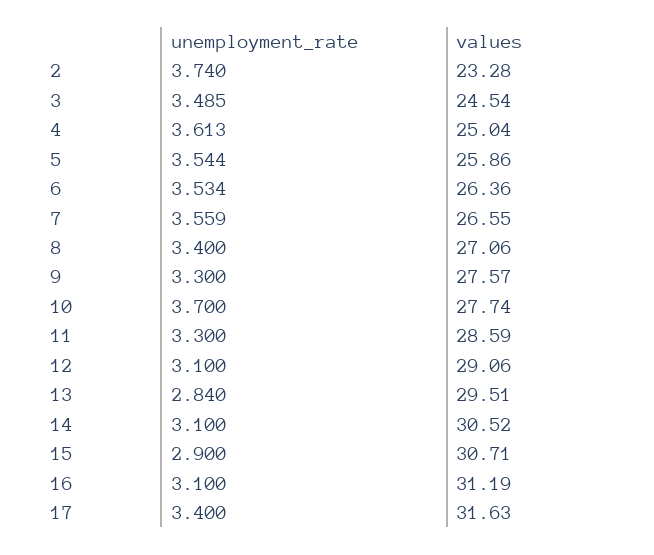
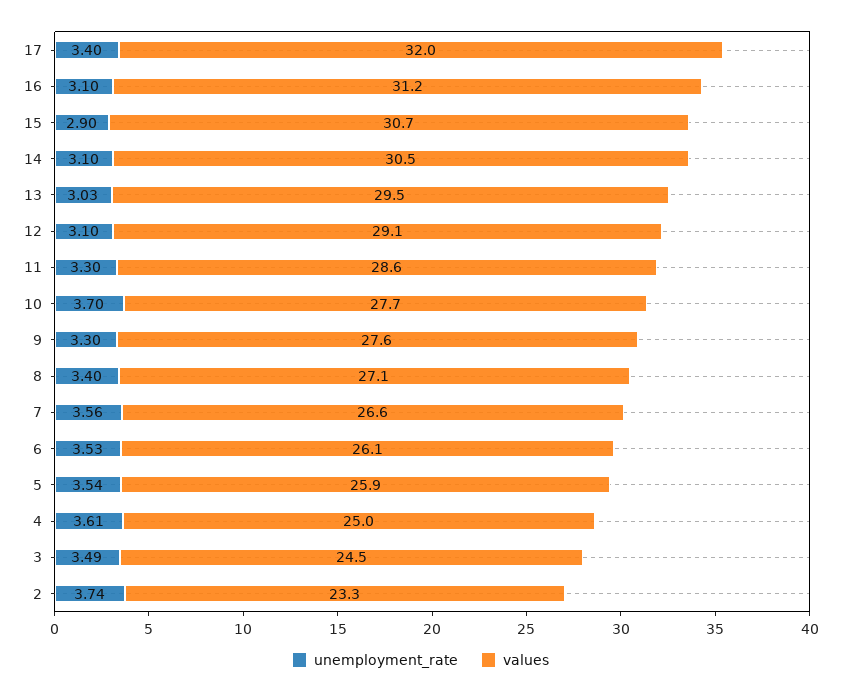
values, 6: 26.36 -> 26.1
unemployment_rate, 13: 2.84 -> 3.03
values, 17: 31.63 -> 32

